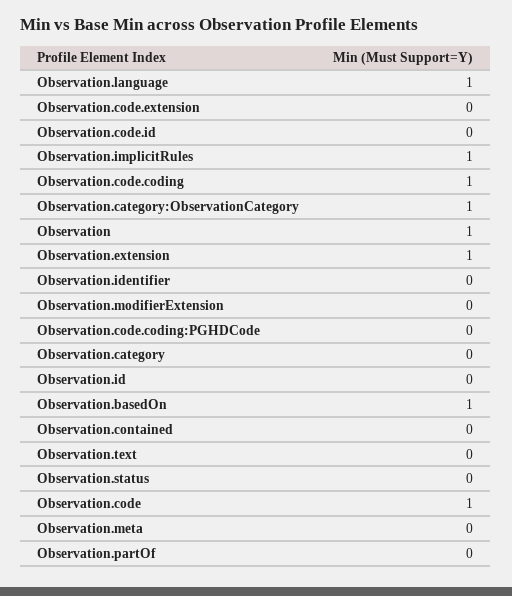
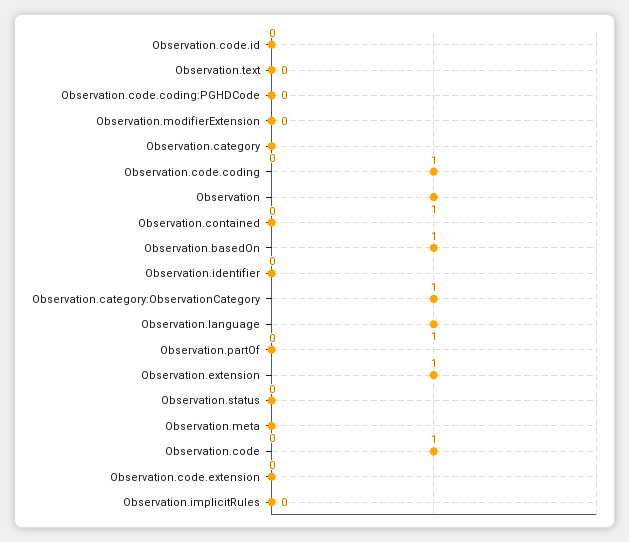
Observation.implicitRules: 1 -> 0
Observation.id: 0 -> none

